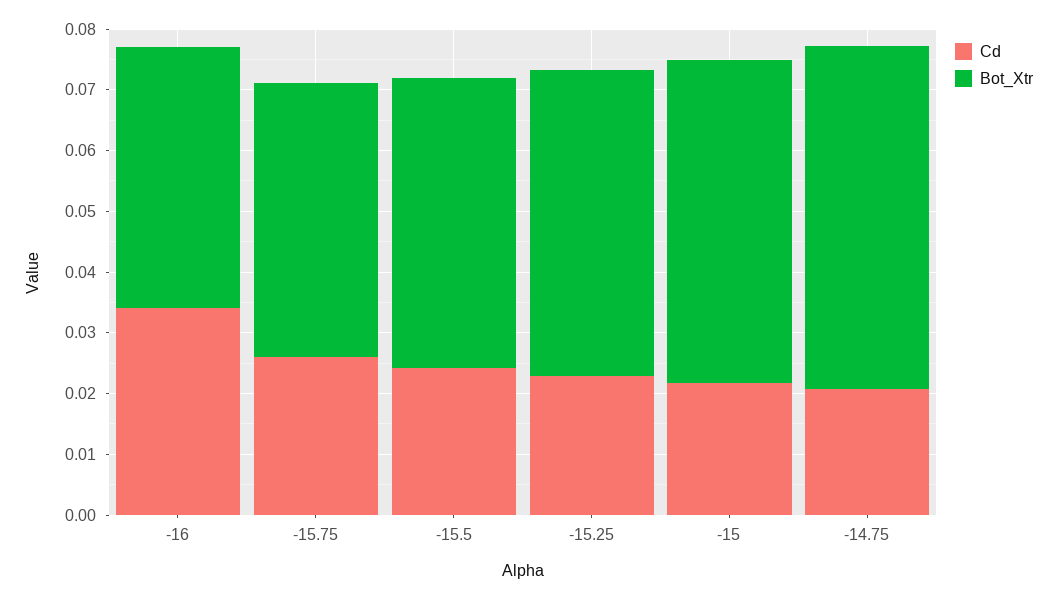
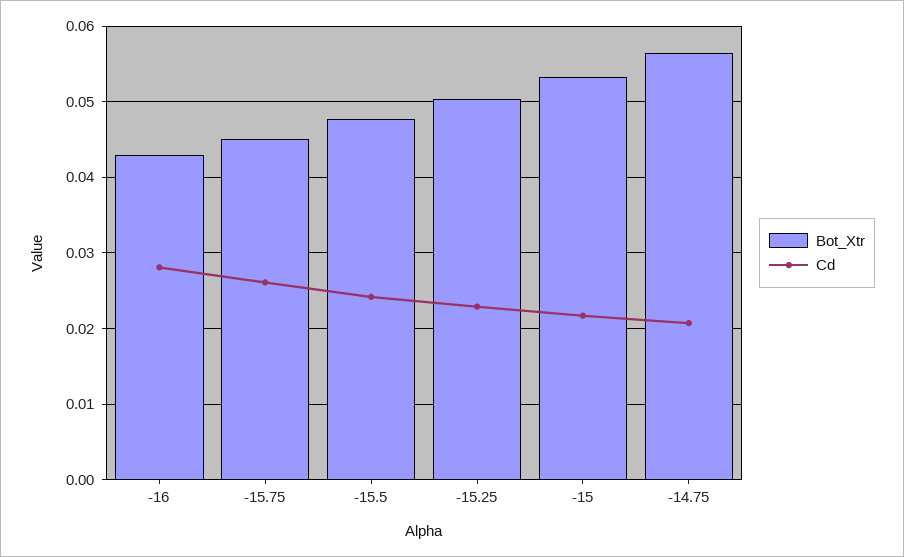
Cd, -16: 0.034 -> 0.028

